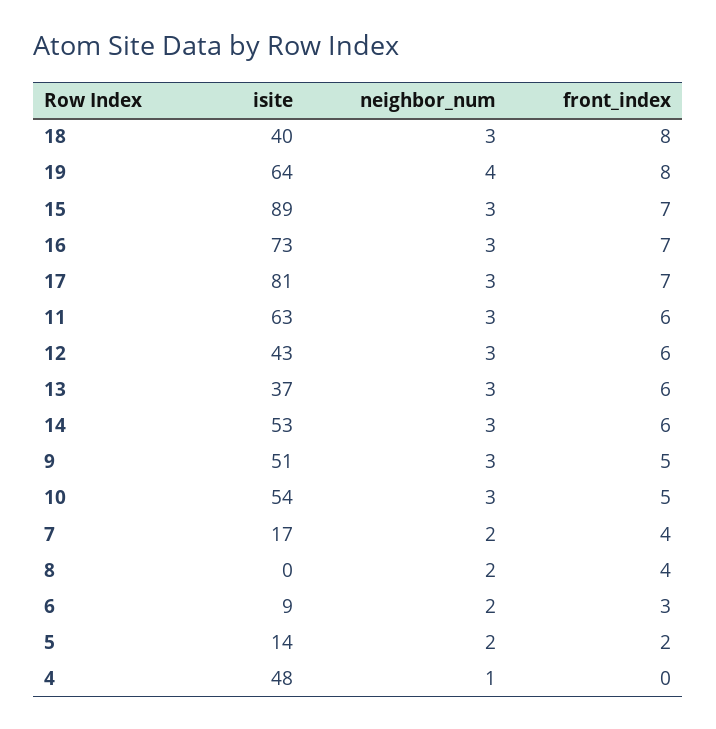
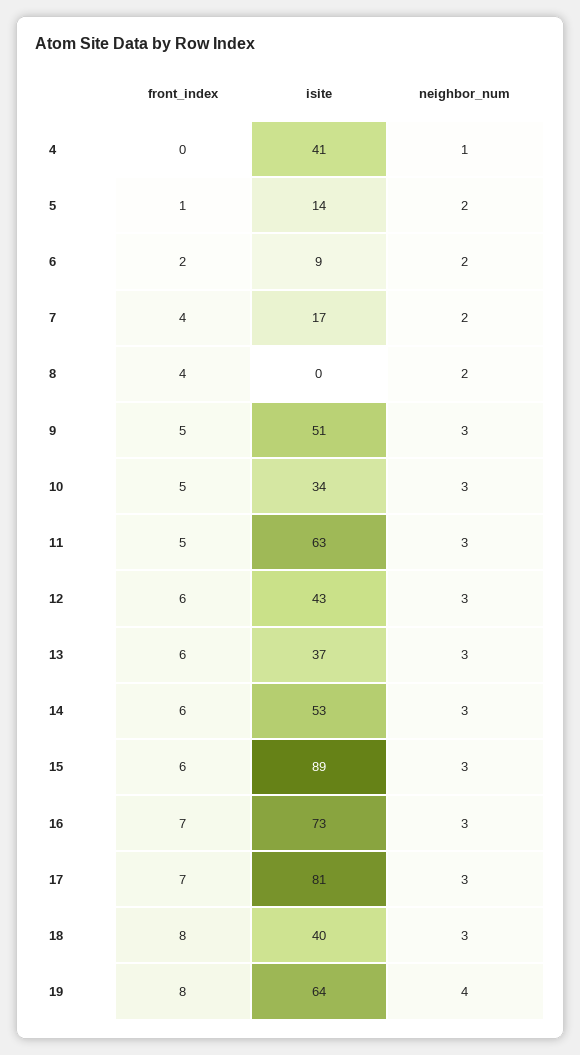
front_index, 15: 7 -> 6
front_index, 11: 6 -> 5
isite, 10: 54 -> 34
front_index, 6: 3 -> 2
front_index, 5: 2 -> 1
isite, 4: 48 -> 41

